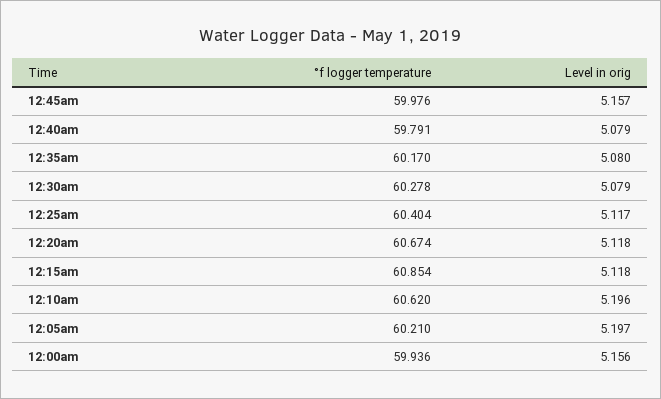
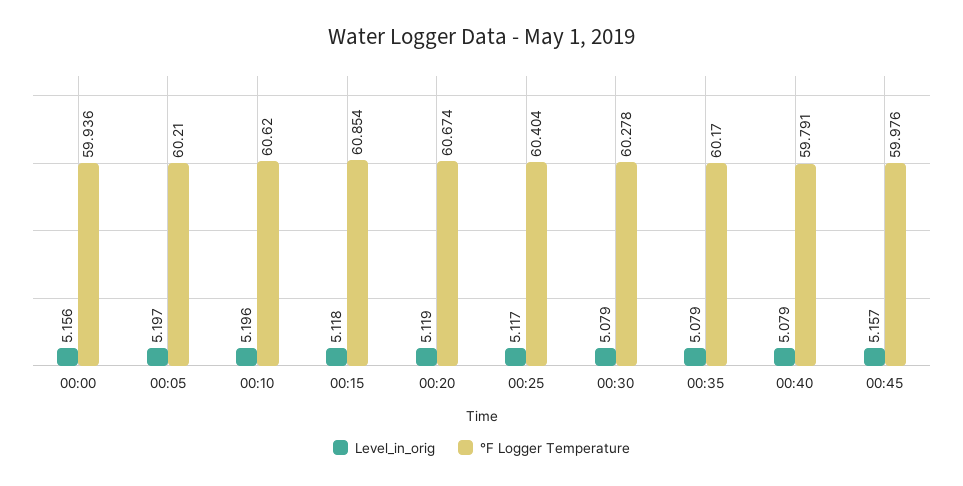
Level in orig, 12:35am: 5.08 -> 5.079
Level in orig, 12:20am: 5.118 -> 5.119

